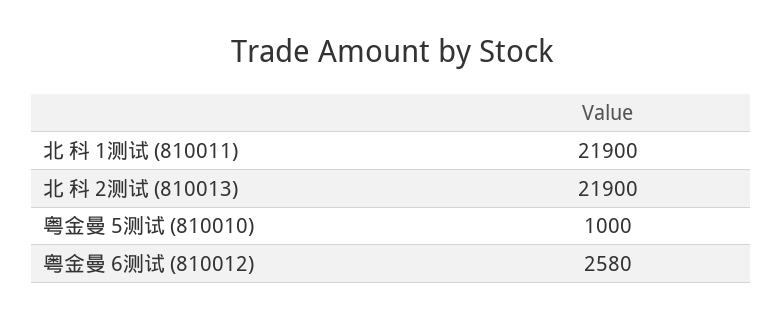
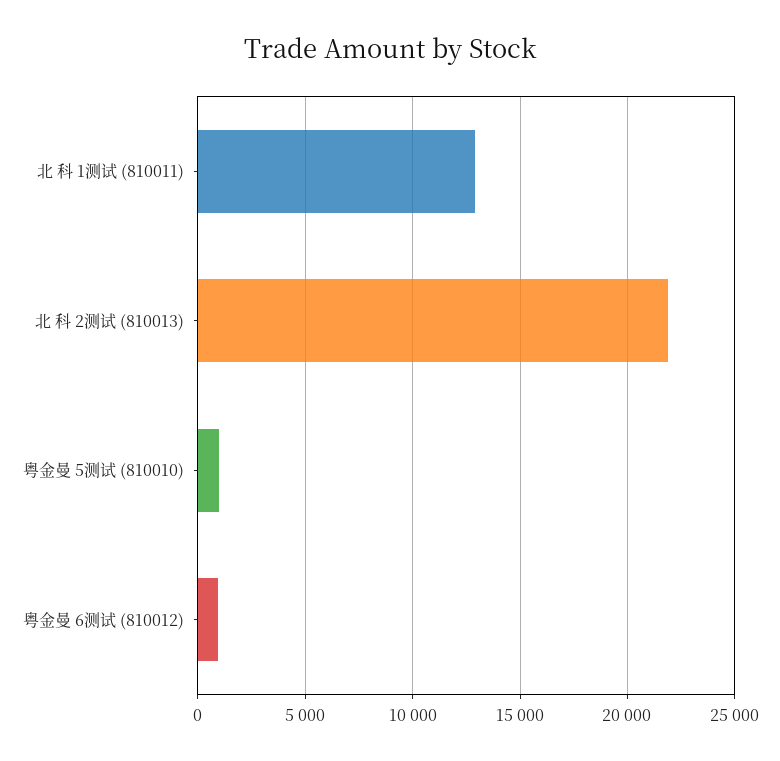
北 科 1测试 (810011): 21900 -> 13000
粤金曼 6测试 (810012): 2580 -> 1000

